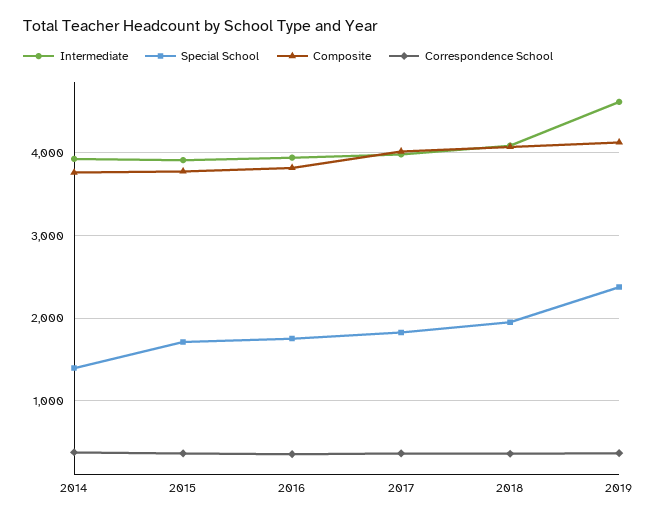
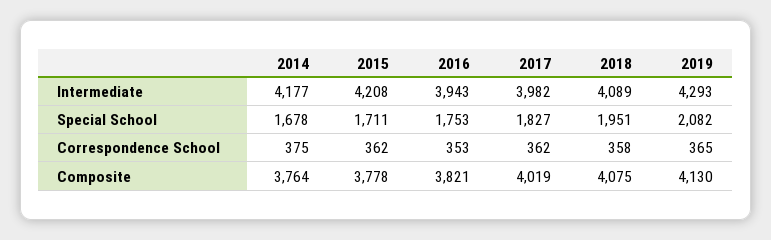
Intermediate, 2014: 3900 -> 4177
Special School, 2014: 1400 -> 1678
Intermediate, 2015: 3900 -> 4208
Intermediate, 2019: 4600 -> 4293
Special School, 2019: 2400 -> 2082

